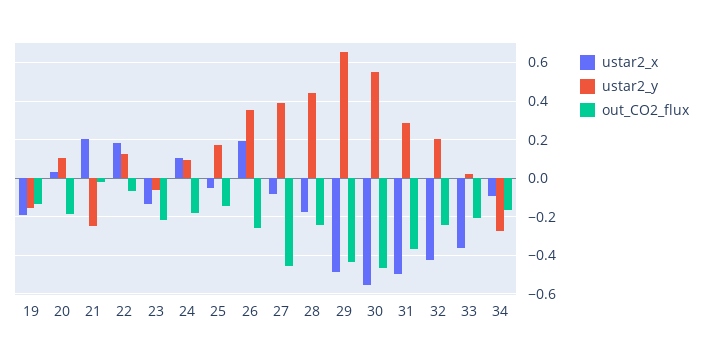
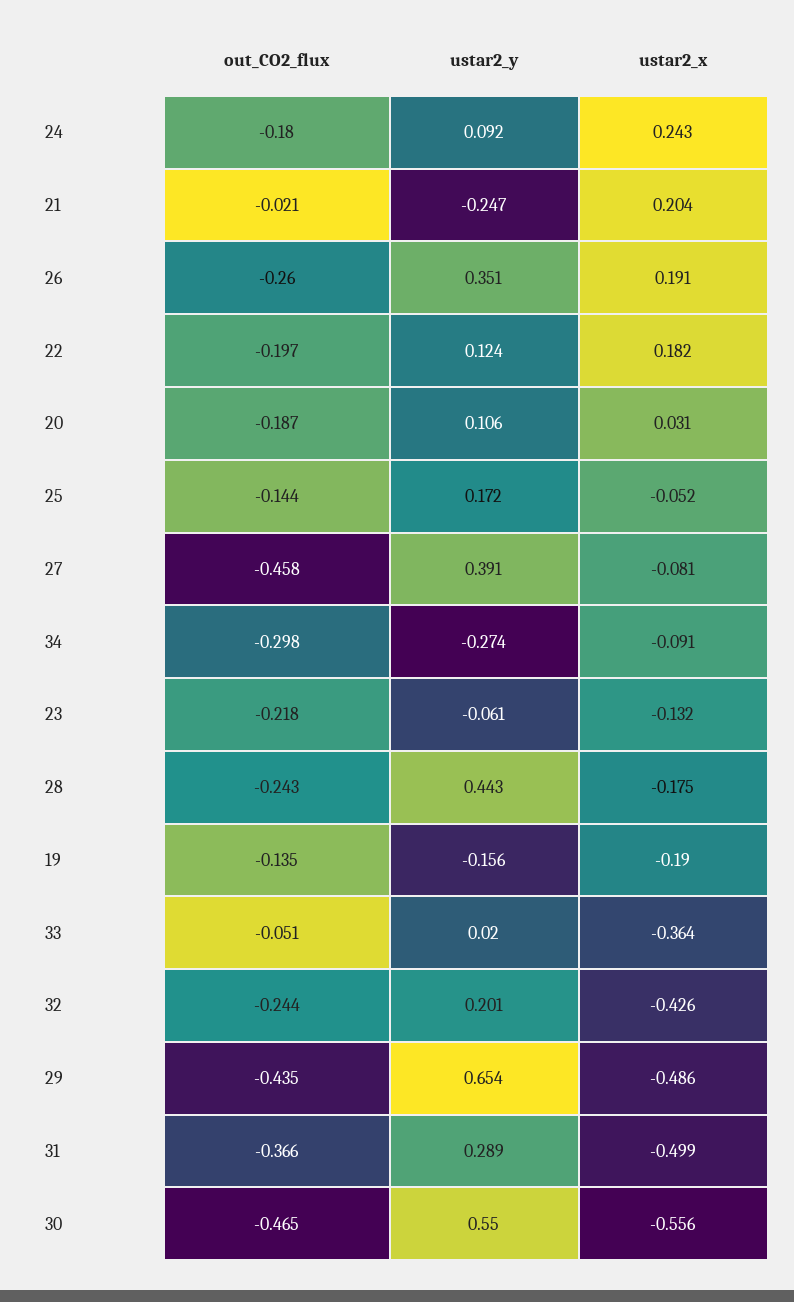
out_CO2_flux, 22: -0.05 -> -0.197
ustar2_x, 24: 0.1 -> 0.243
out_CO2_flux, 33: -0.2 -> -0.051
out_CO2_flux, 34: -0.15 -> -0.298

